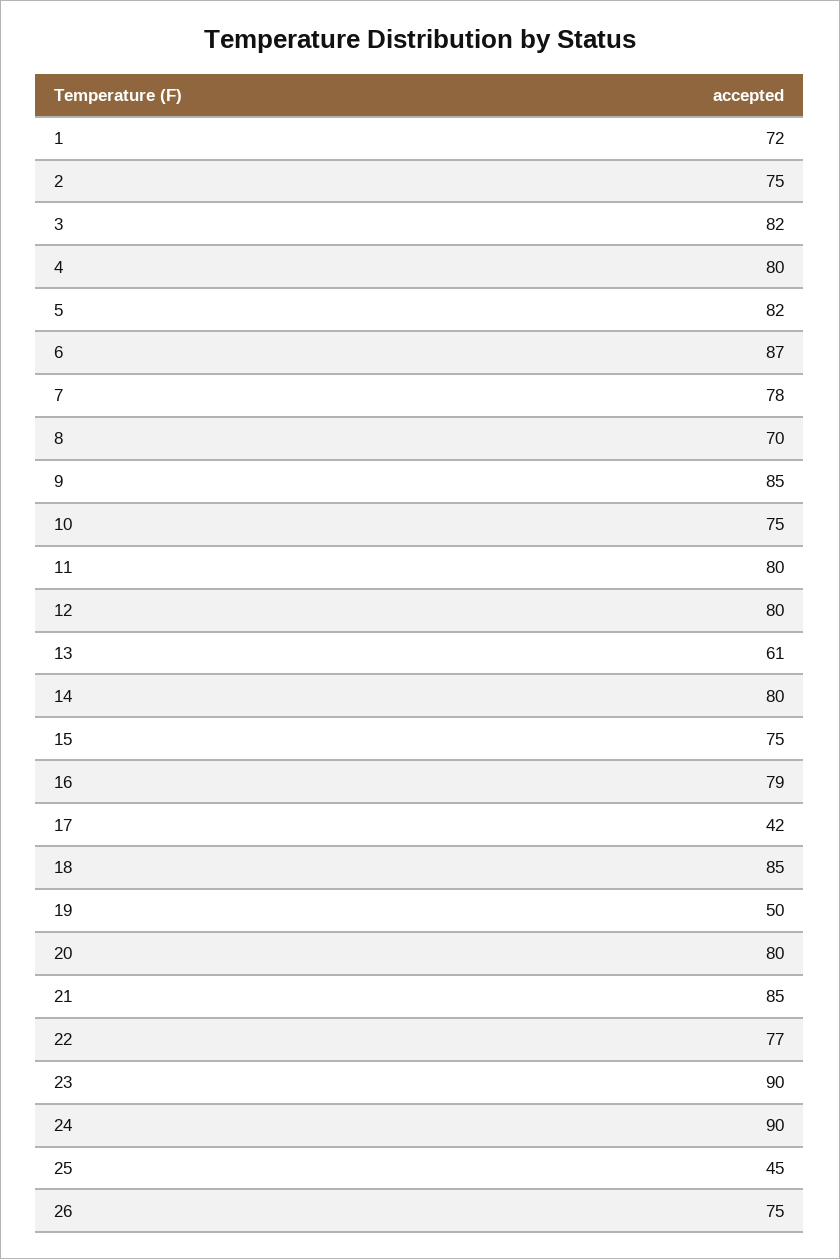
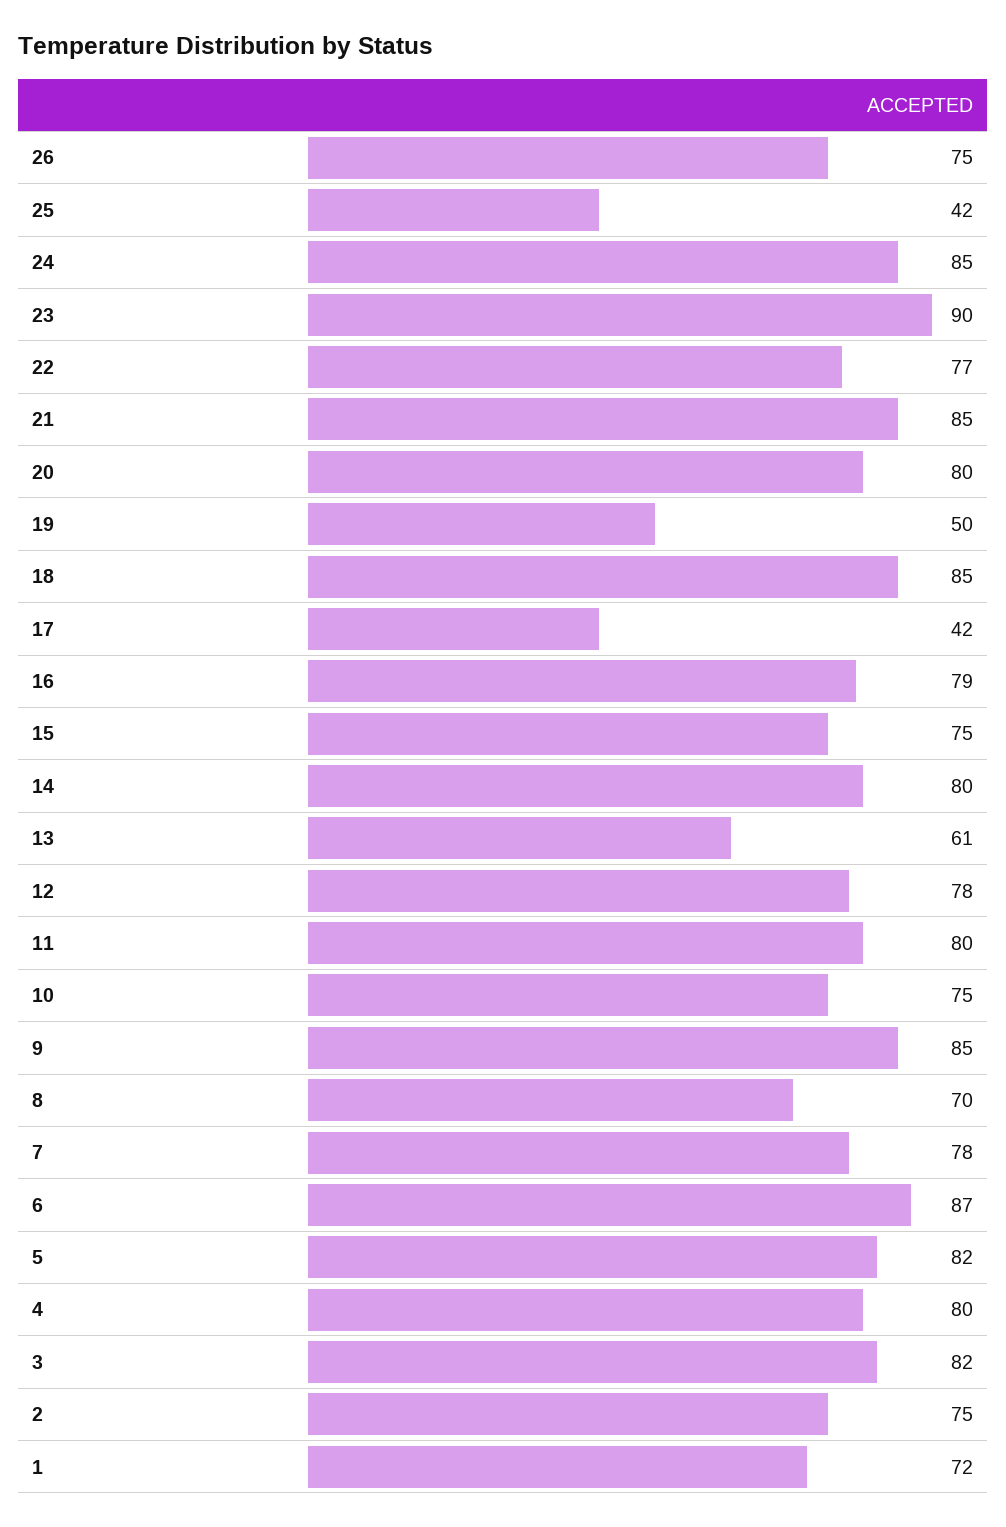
12: 80 -> 78
24: 90 -> 85
25: 45 -> 42

